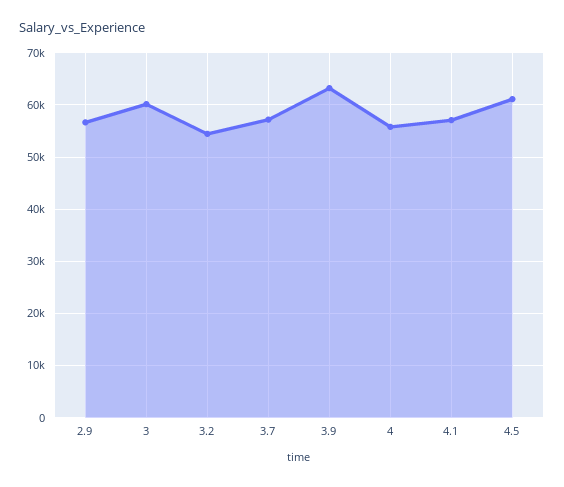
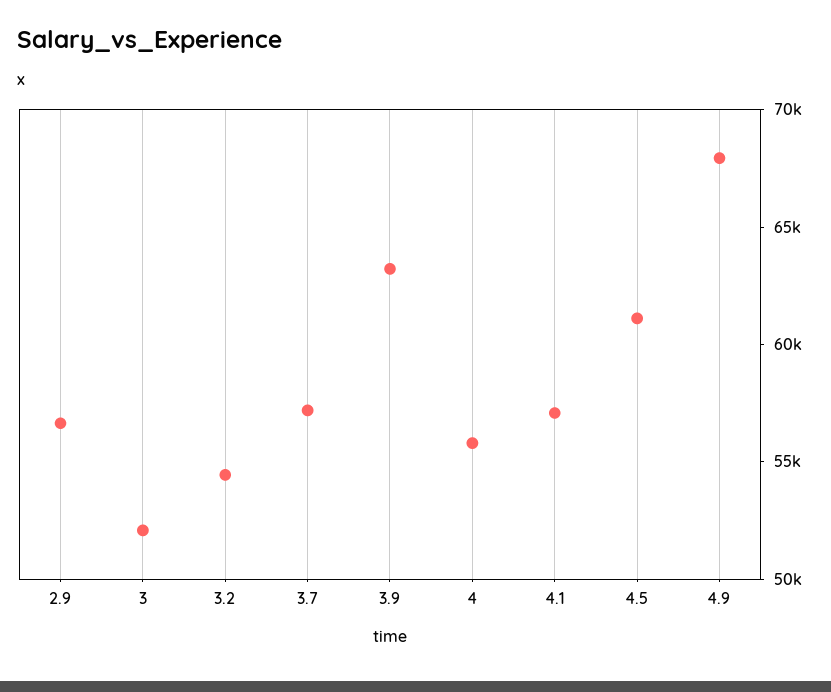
3: 60000 -> 52000
4.9: none -> 68000

